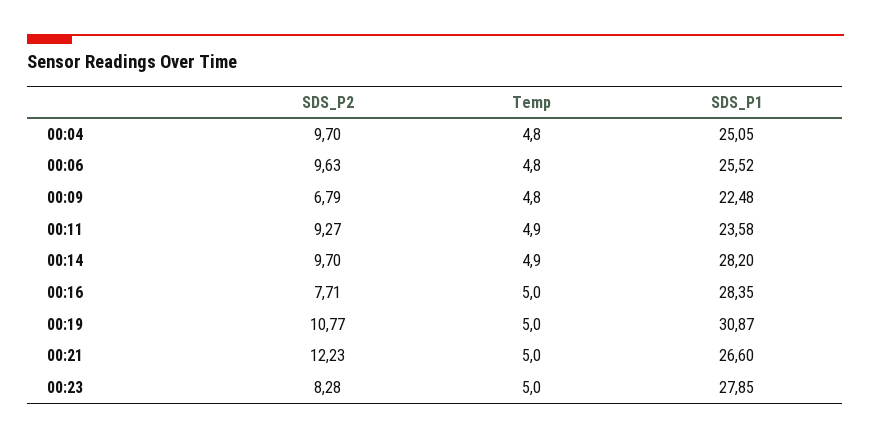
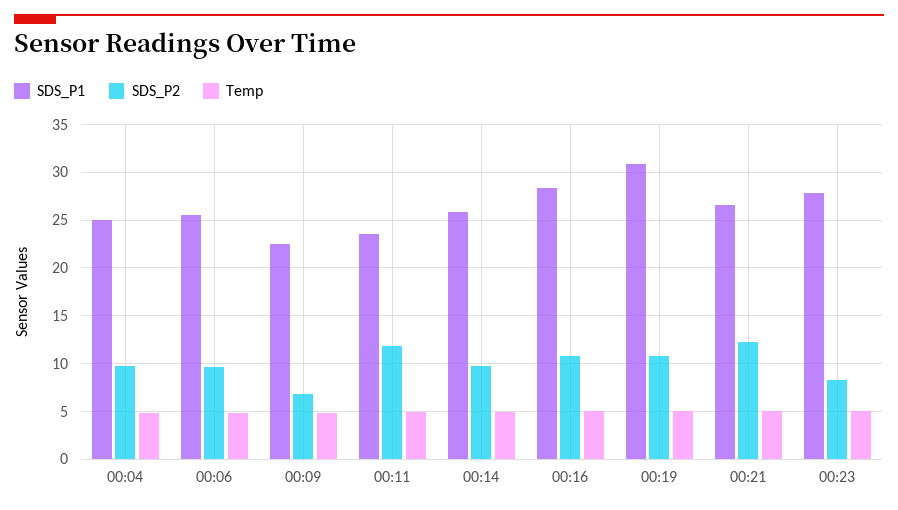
SDS_P2, 00:11: 9.27 -> 12
SDS_P1, 00:14: 28.2 -> 26
SDS_P2, 00:16: 7.71 -> 11

